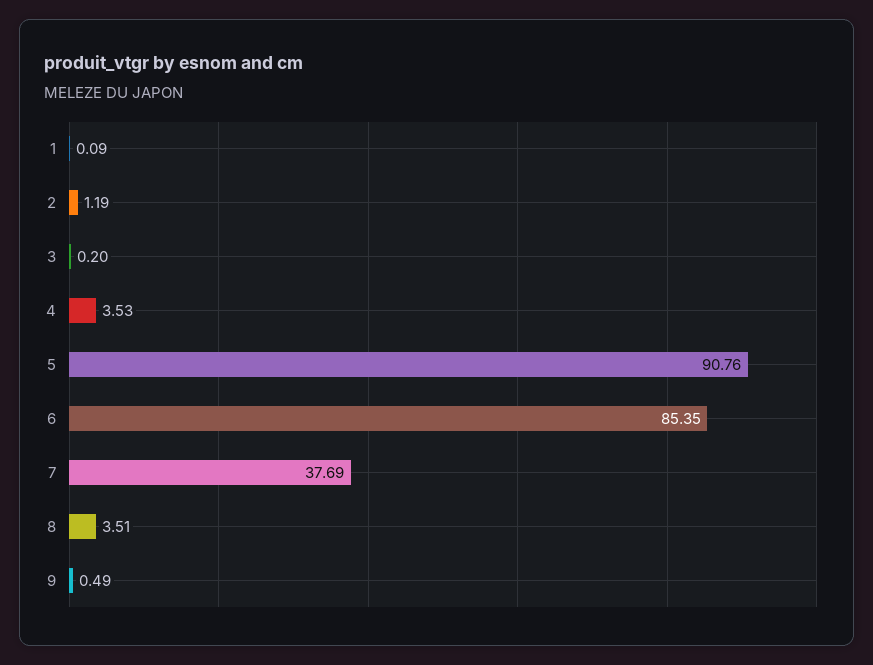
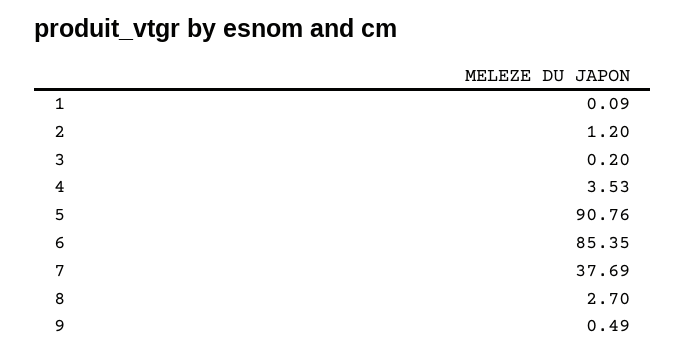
2: 1.19 -> 1.2
8: 3.51 -> 2.7

